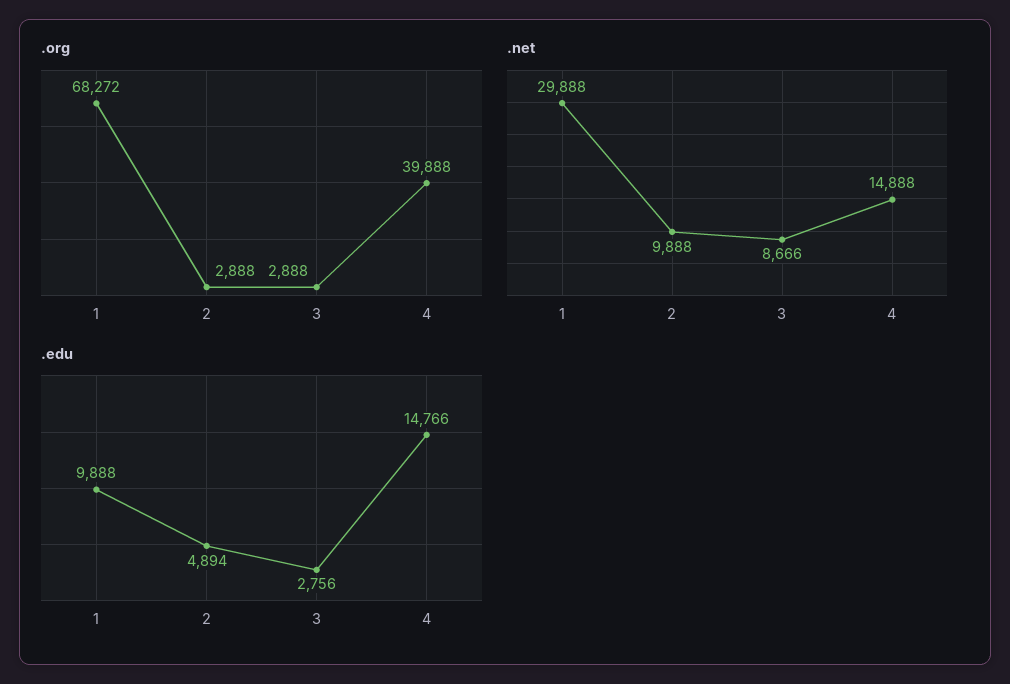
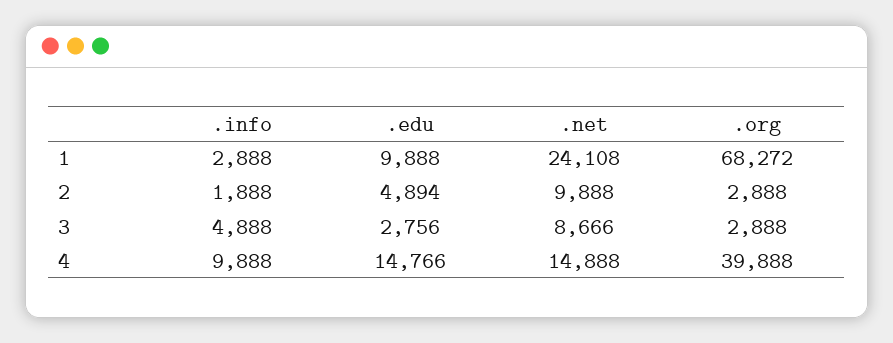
.net, 1: 29888 -> 24108
.info, 1: none -> 2888
.info, 2: none -> 1888
.info, 3: none -> 4888
.info, 4: none -> 9888

